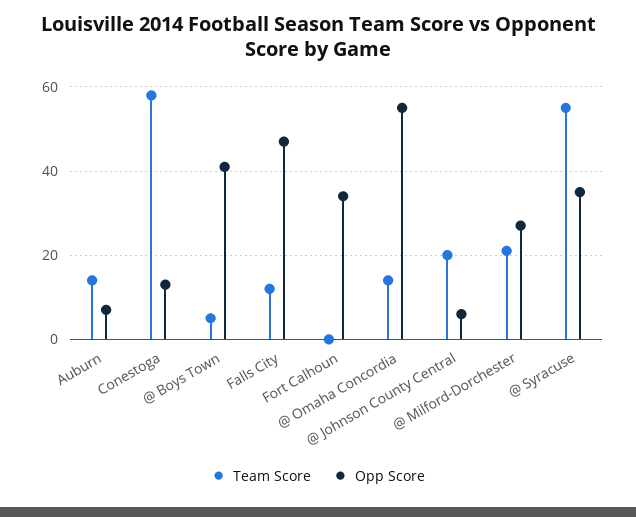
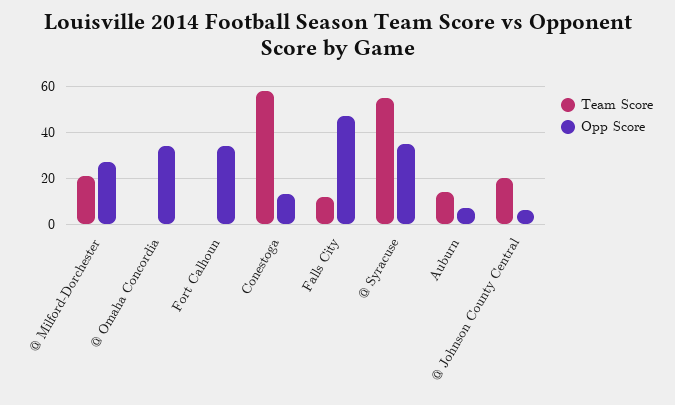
Team Score, @ Boys Town: 5 -> none
Opp Score, @ Boys Town: 40 -> none
Team Score, @ Omaha Concordia: 15 -> 0
Opp Score, @ Omaha Concordia: 55 -> 35

